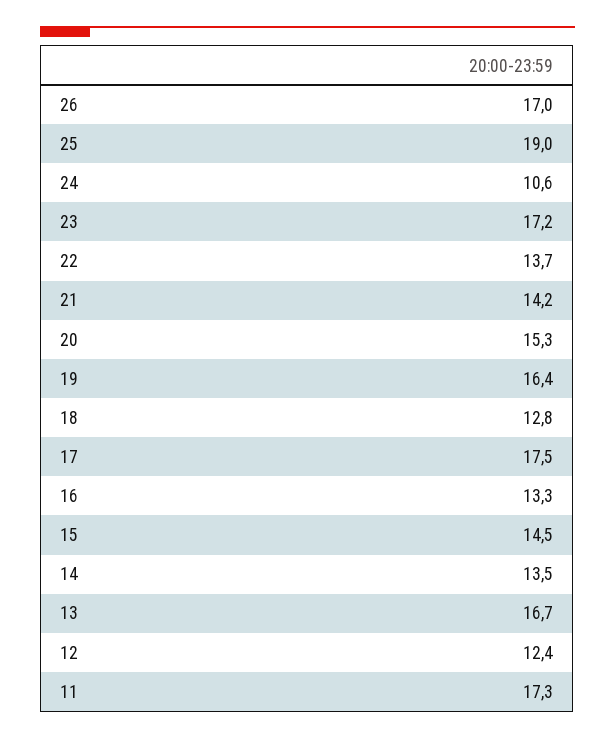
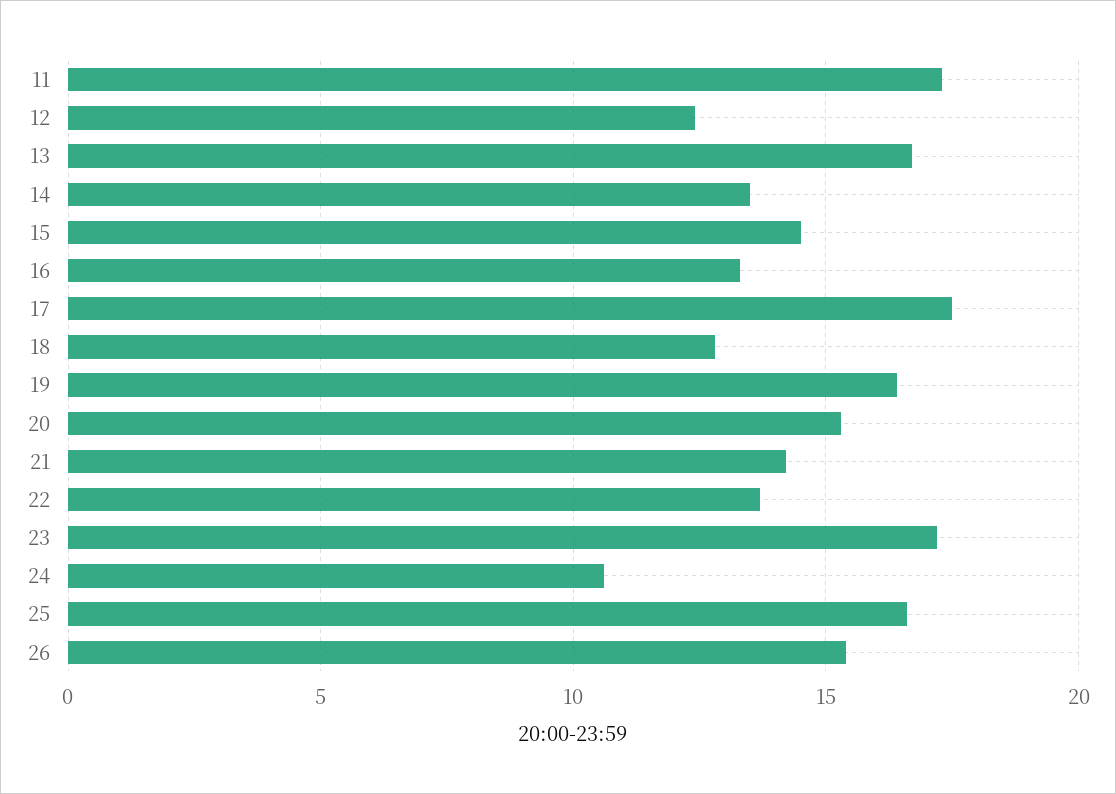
26: 17 -> 15.5
25: 19 -> 16.5

